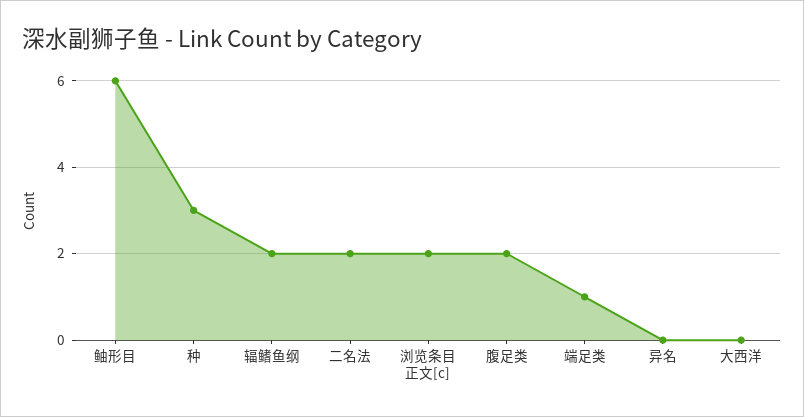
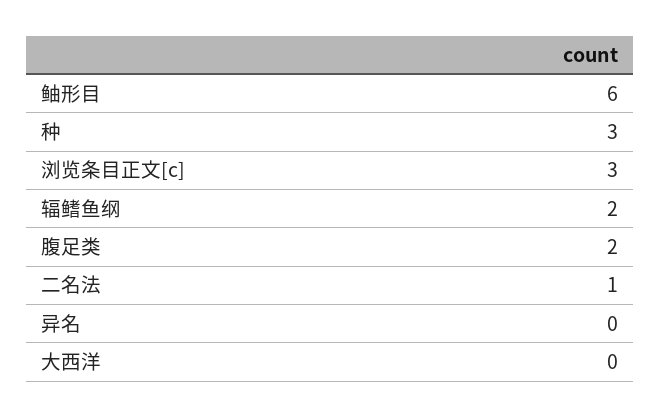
二名法: 2 -> 1
浏览条目正文[c]: 2 -> 3
端足类: 1 -> none

